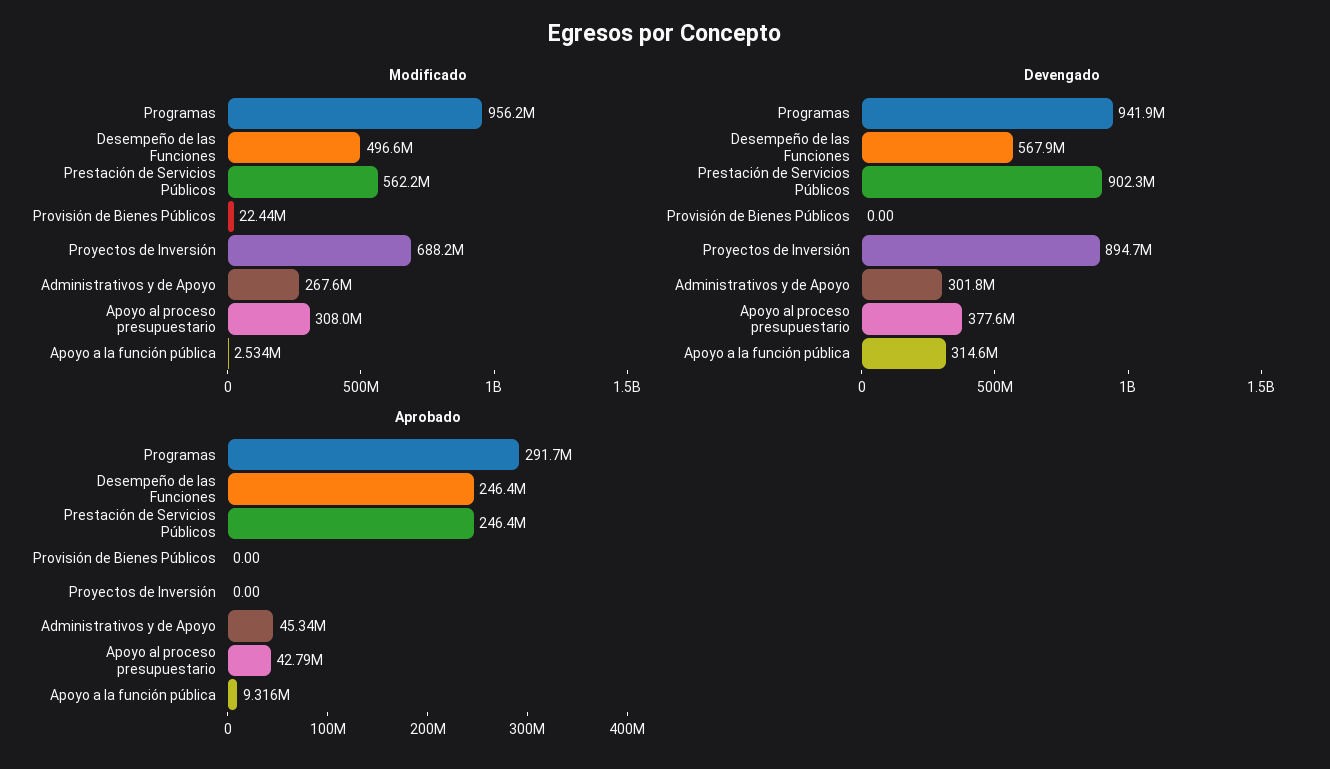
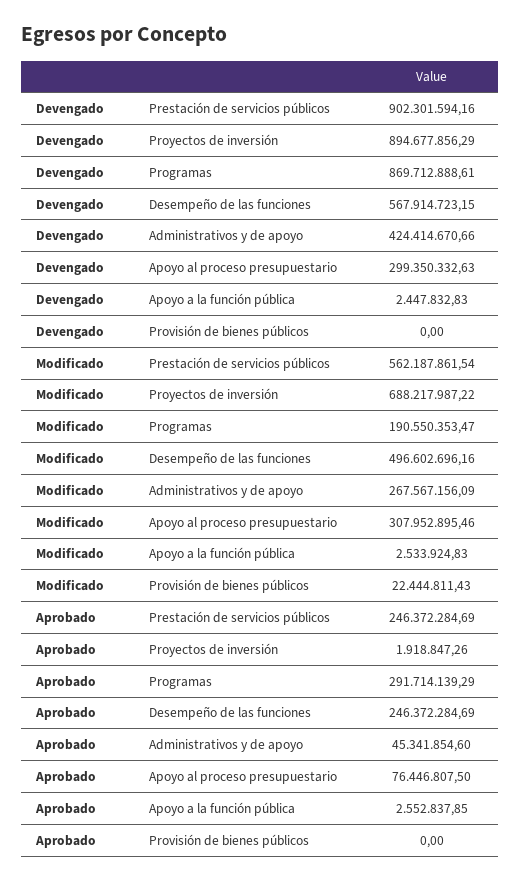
Modificado, Programas: 956200000 -> 190550353.47
Devengado, Programas: 941900000 -> 869712888.61
Devengado, Administrativos y de Apoyo: 301800000 -> 424414670.66
Devengado, Apoyo al proceso presupuestario: 377600000 -> 299350332.63
Devengado, Apoyo a la función pública: 314600000 -> 2447832.83
Aprobado, Proyectos de Inversión: 0 -> 1918847.26
Aprobado, Apoyo al proceso presupuestario: 42790000 -> 76446807.5
Aprobado, Apoyo a la función pública: 9316000 -> 2552837.85

